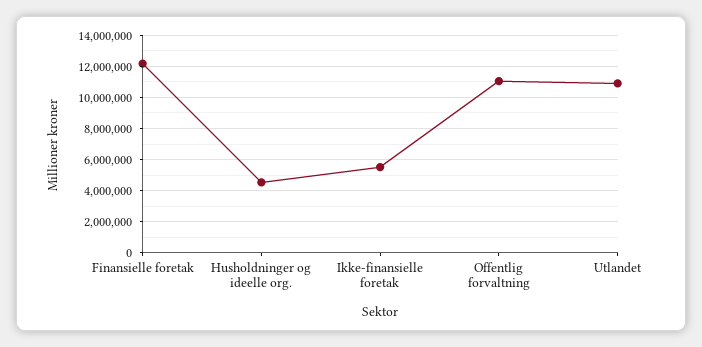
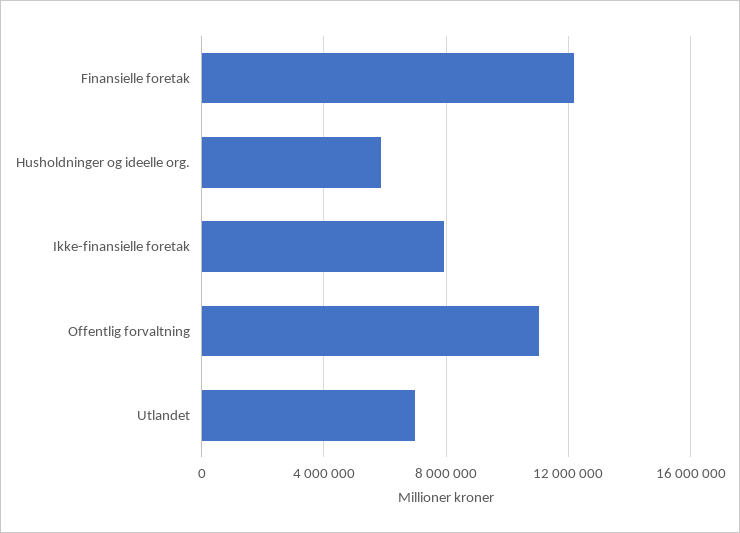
Husholdninger og ideelle org.: 4500000 -> 6000000
Ikke-finansielle foretak: 5500000 -> 8000000
Utlandet: 11000000 -> 7000000

